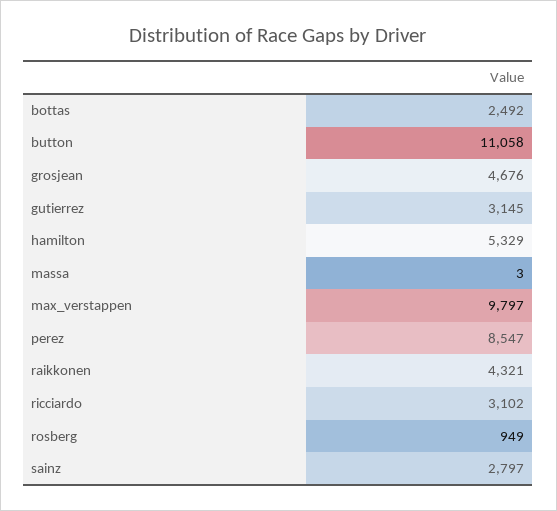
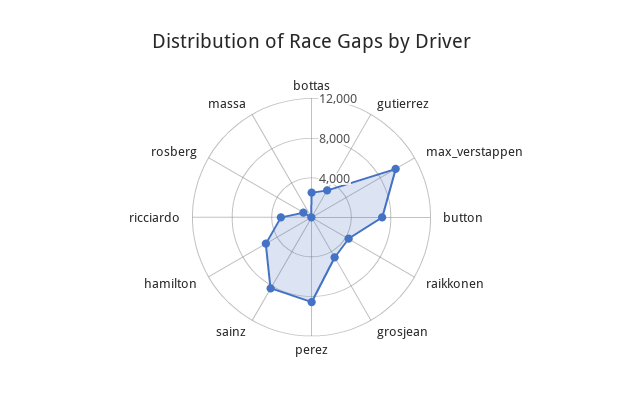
button: 11058 -> 7000
sainz: 2797 -> 8000

